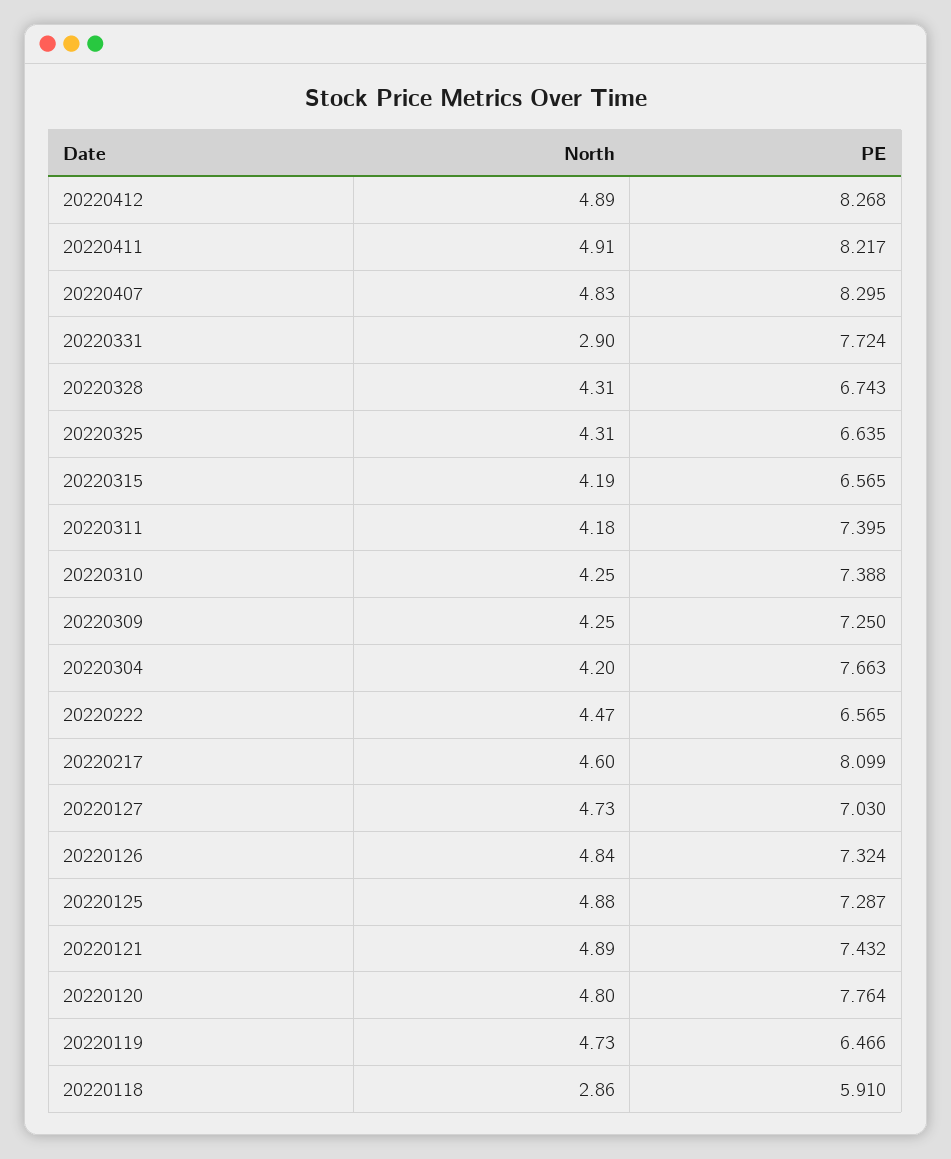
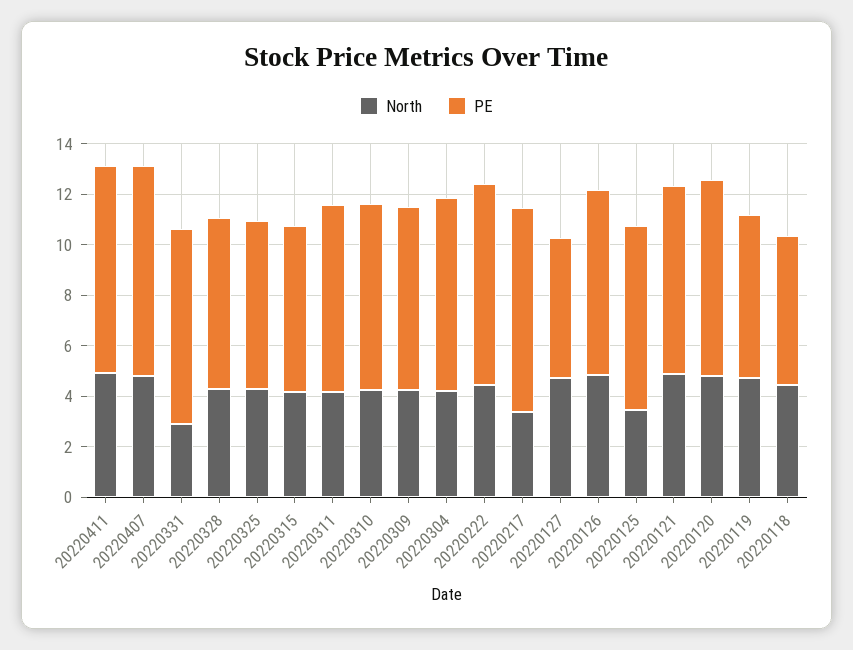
North, 20220412: 4.89 -> none
PE, 20220412: 8.268 -> none
PE, 20220222: 6.565 -> 8
North, 20220217: 4.6 -> 3.5
PE, 20220127: 7.03 -> 5.5
North, 20220125: 4.88 -> 3.5
North, 20220118: 2.86 -> 4.5

